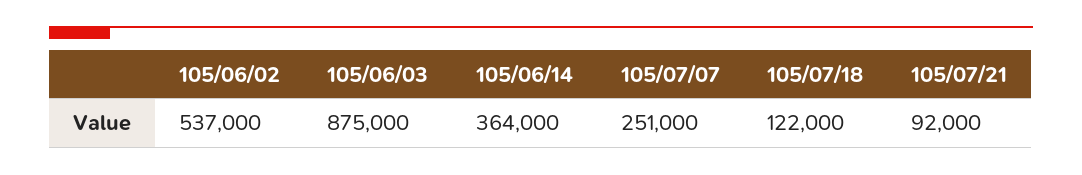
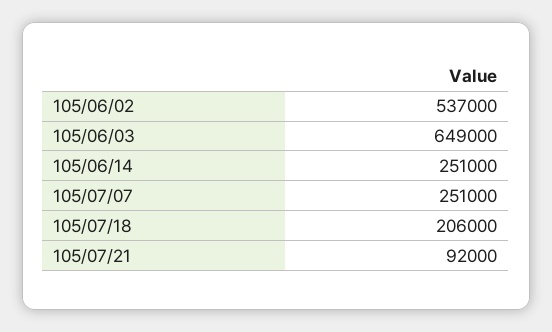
105/06/03: 875000 -> 649000
105/06/14: 364000 -> 251000
105/07/18: 122000 -> 206000

